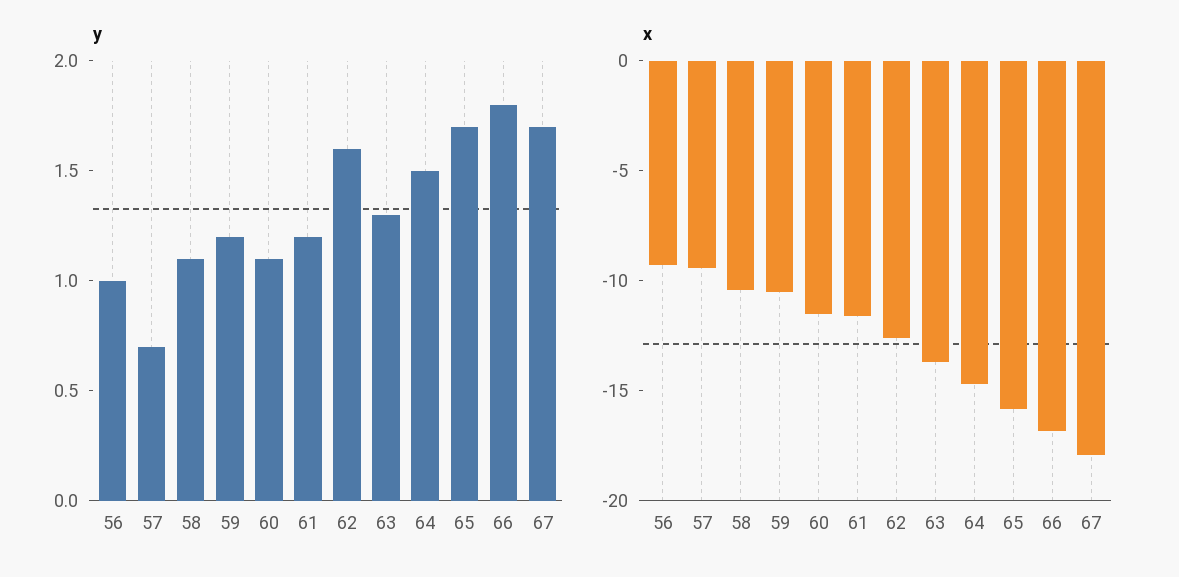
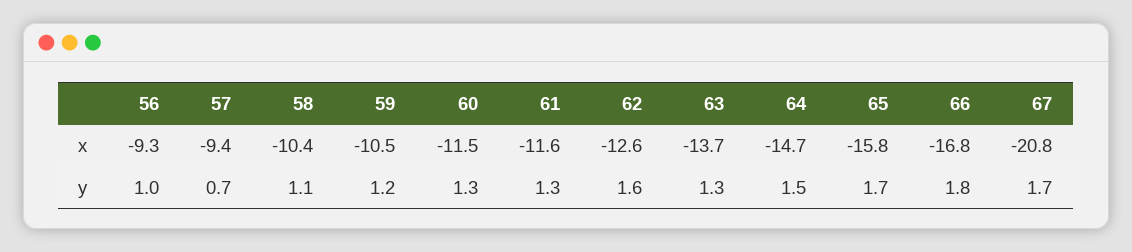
y, 60: 1.1 -> 1.3
y, 61: 1.2 -> 1.3
x, 67: -18 -> -20.8

